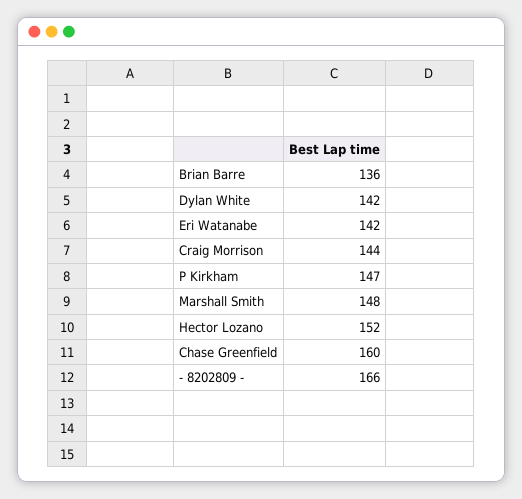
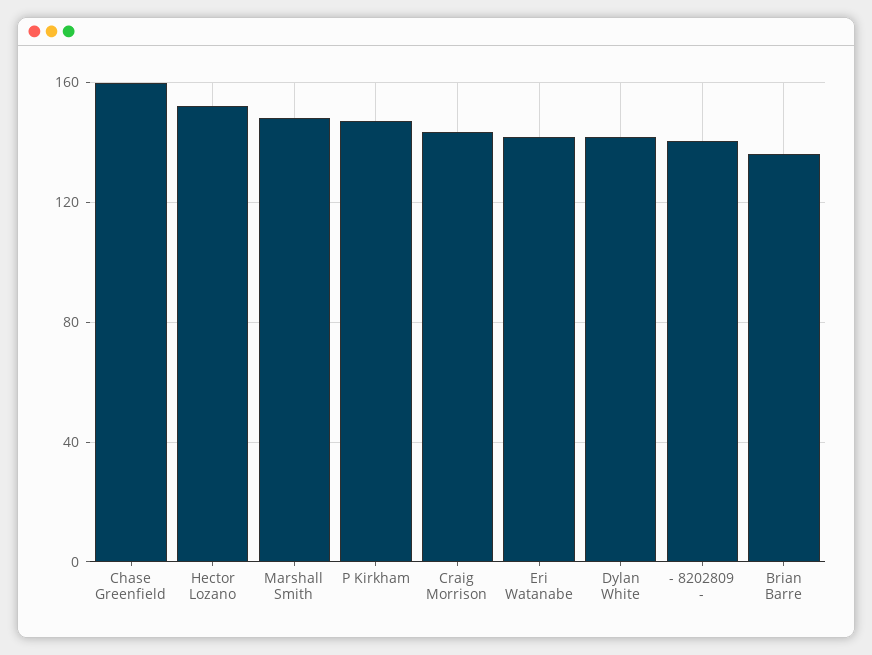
- 8202809 -: 166 -> 140

